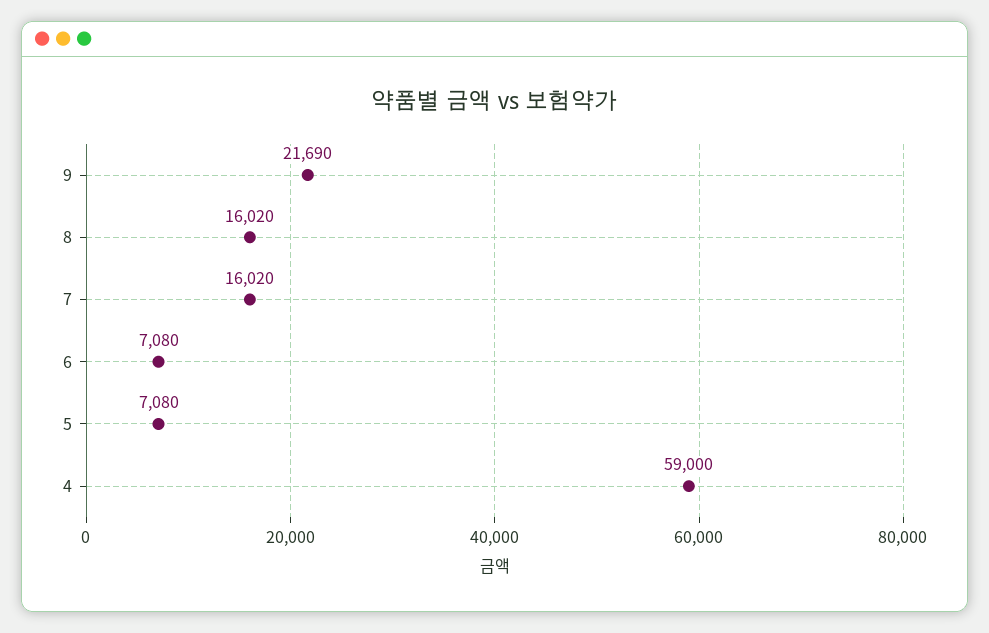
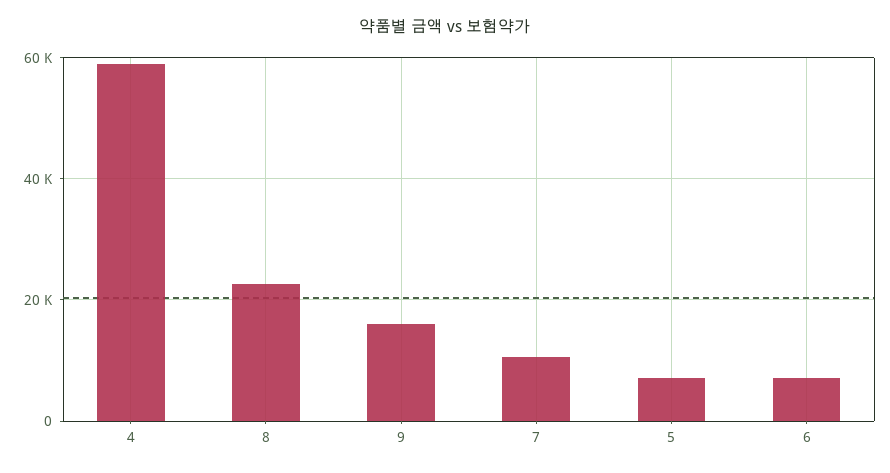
9: 21690 -> 16000
8: 16020 -> 22000
7: 16020 -> 10000

